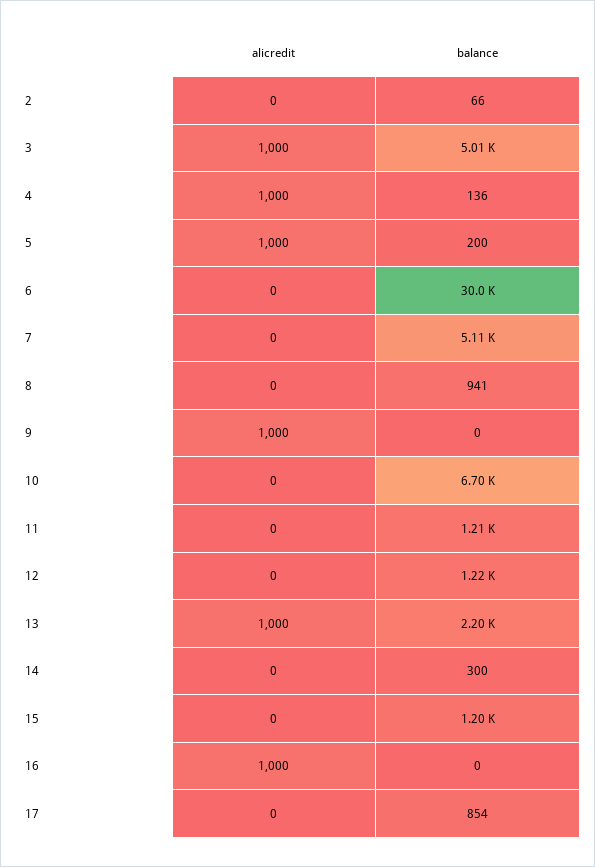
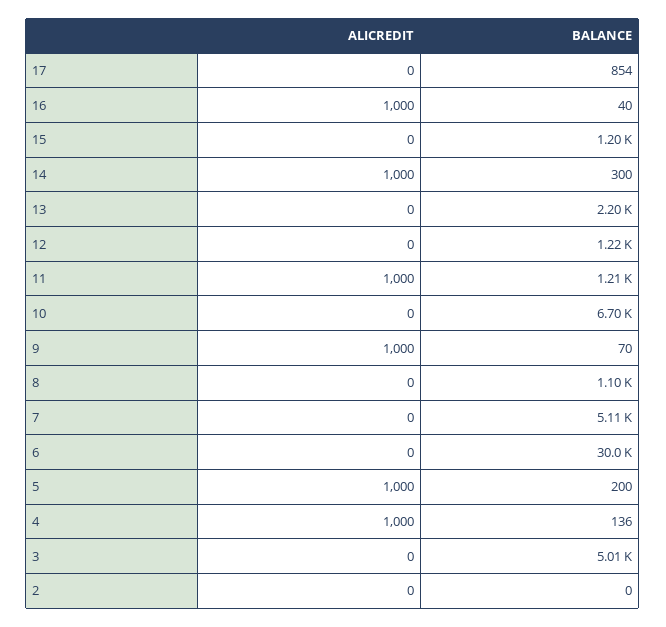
balance, 2: 66 -> 0
alicredit, 3: 1000 -> 0
balance, 8: 941 -> 1100
balance, 9: 0 -> 70
alicredit, 11: 0 -> 1000
alicredit, 13: 1000 -> 0
alicredit, 14: 0 -> 1000
balance, 16: 0 -> 40

